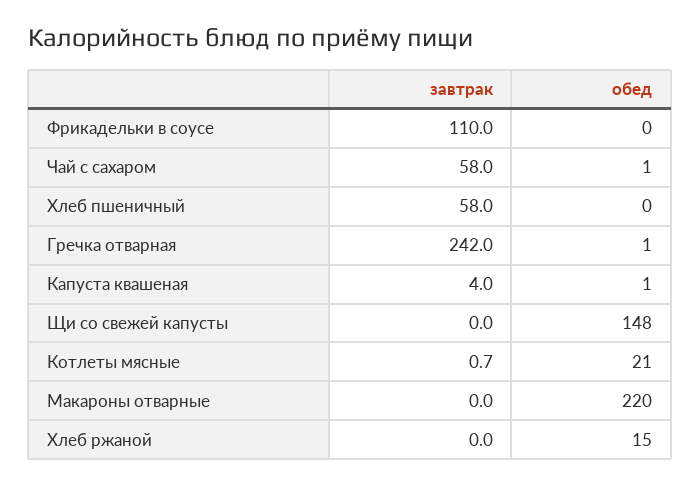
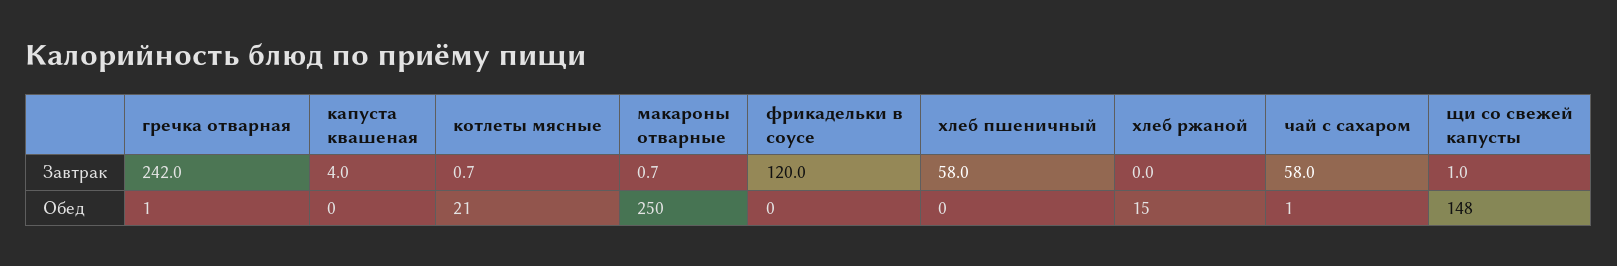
завтрак, Фрикадельки в соусе: 110 -> 120
обед, Капуста квашеная: 1 -> 0
завтрак, Щи со свежей капусты: 0 -> 1
завтрак, Макароны отварные: 0 -> 0.7
обед, Макароны отварные: 220 -> 250

